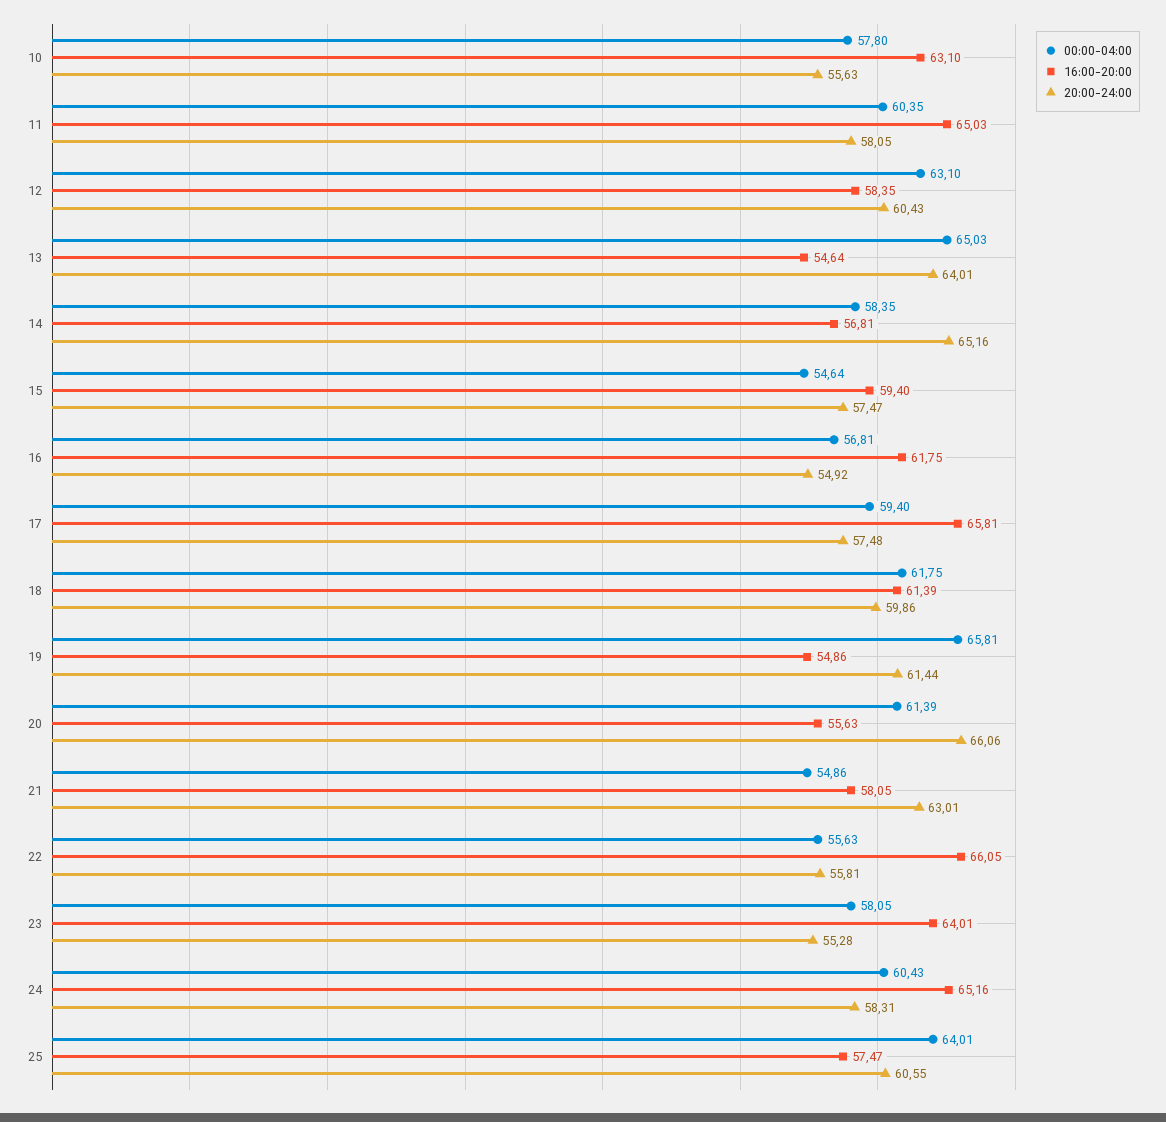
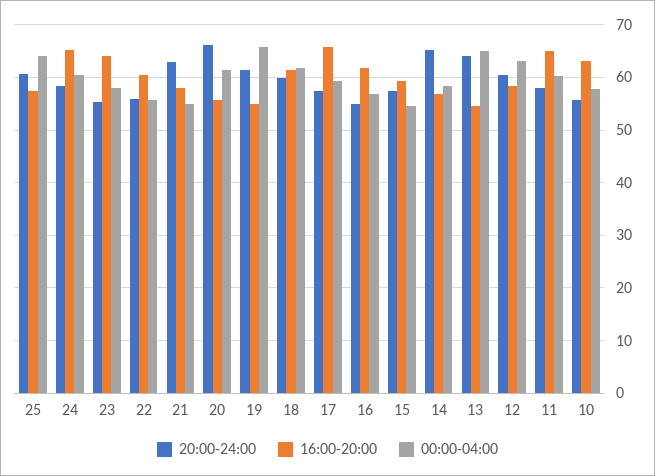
16:00-20:00, 22: 66.05 -> 60

